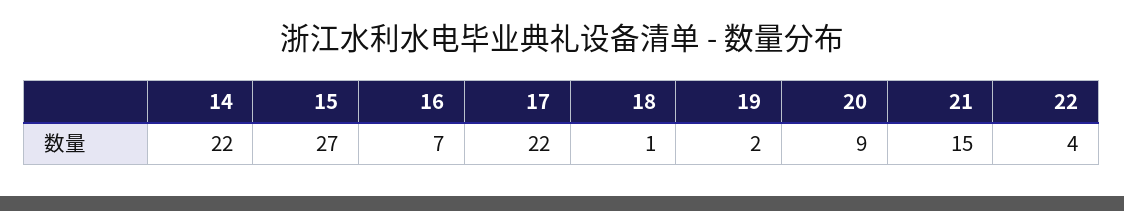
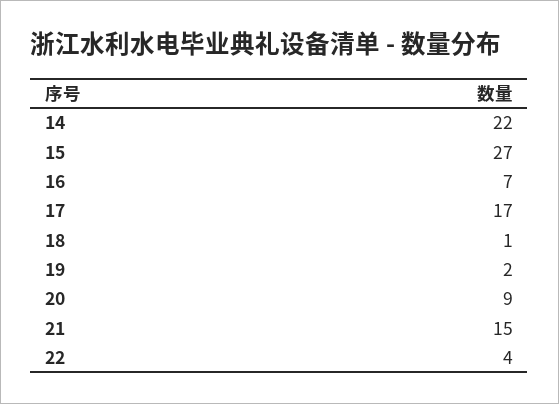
17: 22 -> 17

